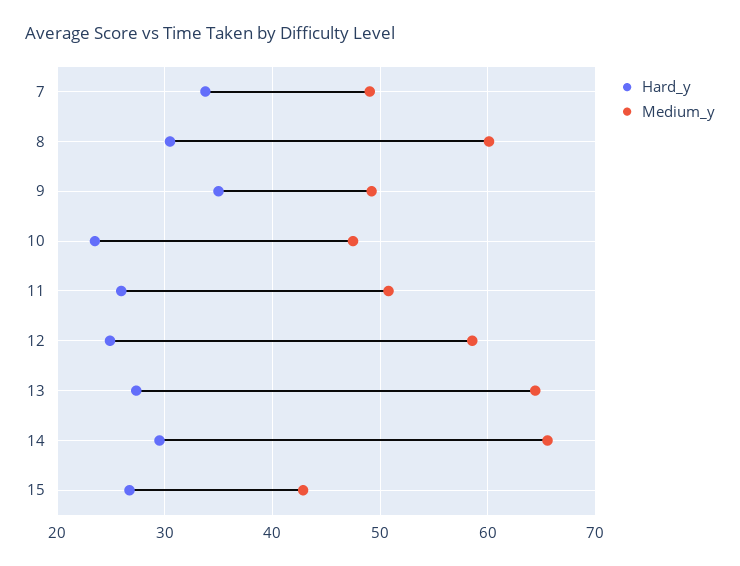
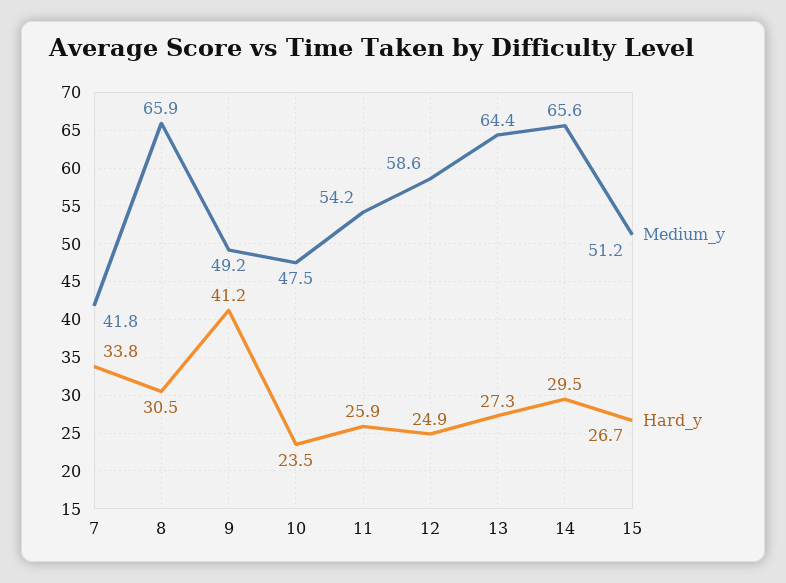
Medium_y, 7: 49 -> 41.8
Medium_y, 8: 60 -> 65.9
Hard_y, 9: 35 -> 41.2
Medium_y, 11: 51 -> 54.2
Medium_y, 15: 43 -> 51.2

